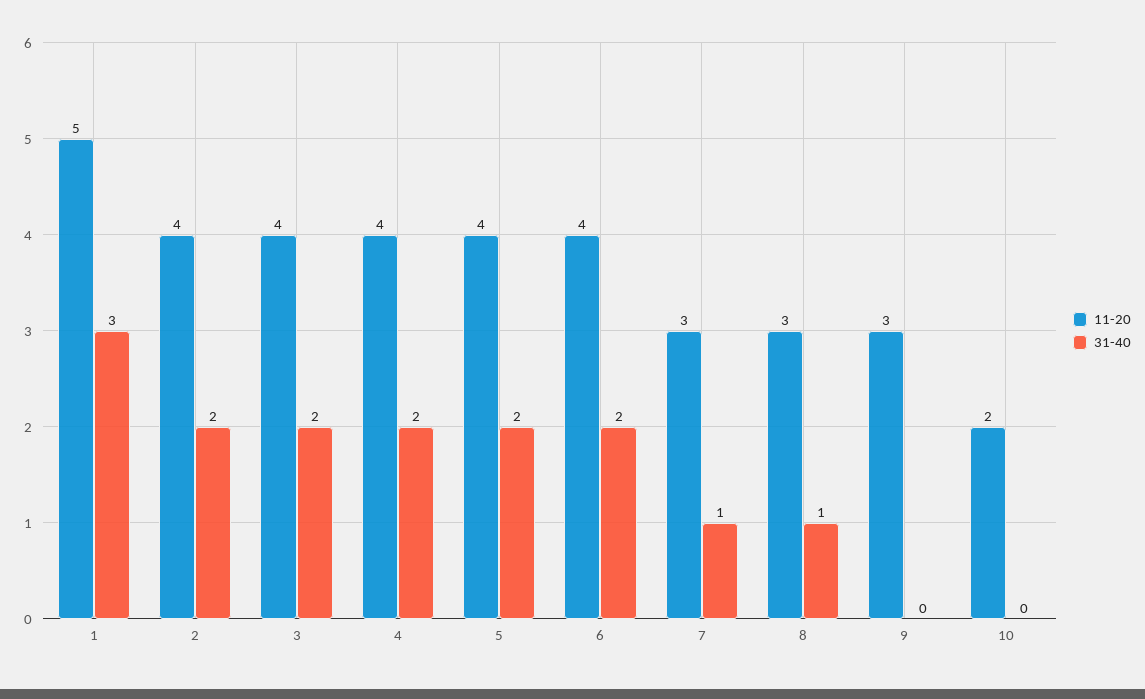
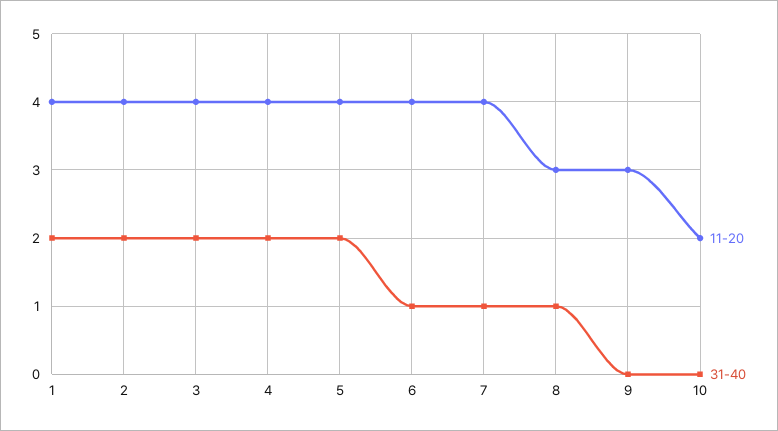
11-20, 1: 5 -> 4
31-40, 1: 3 -> 2
31-40, 6: 2 -> 1
11-20, 7: 3 -> 4

